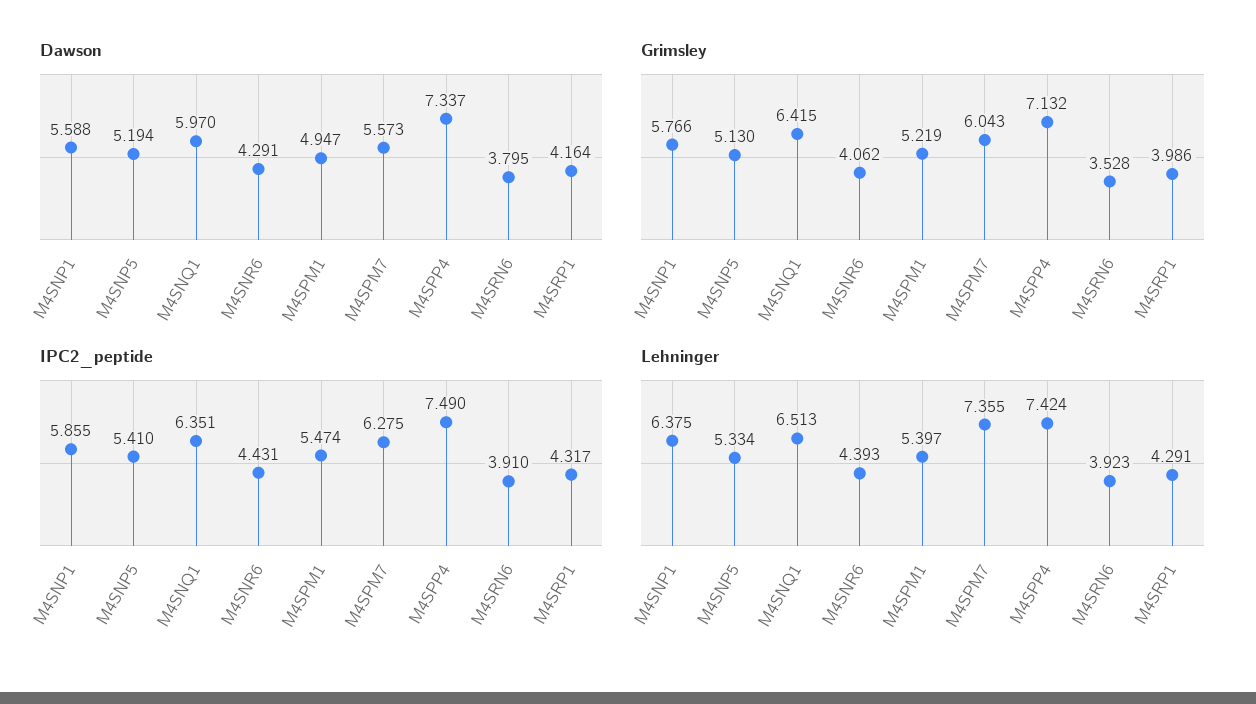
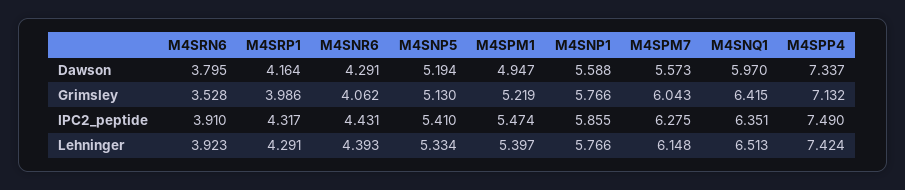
Lehninger, M4SNP1: 6.375 -> 5.766
Lehninger, M4SPM7: 7.355 -> 6.148

